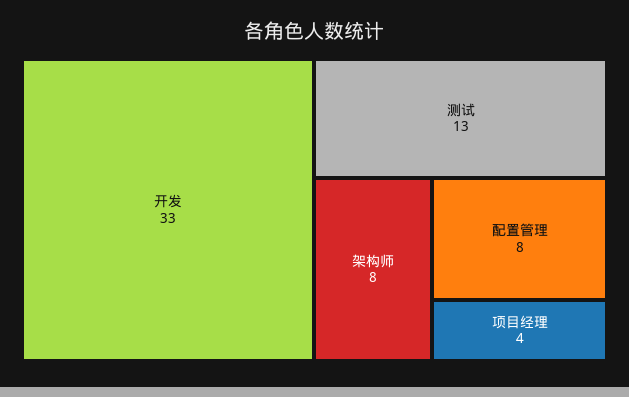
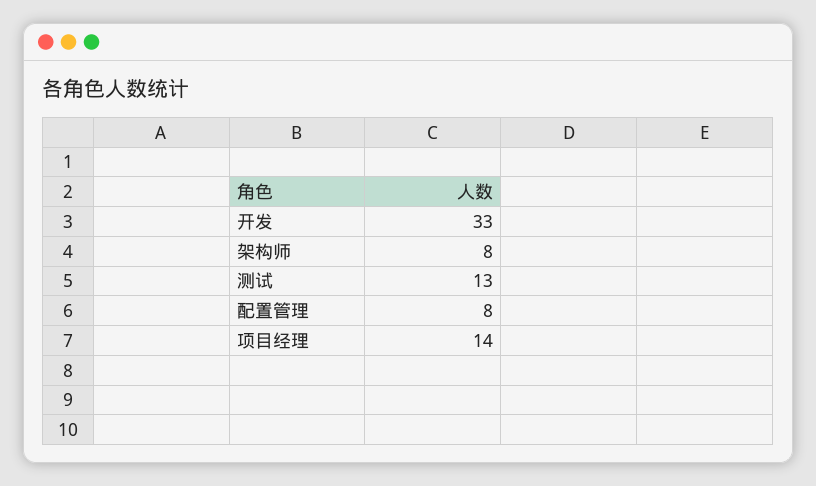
项目经理: 4 -> 14

